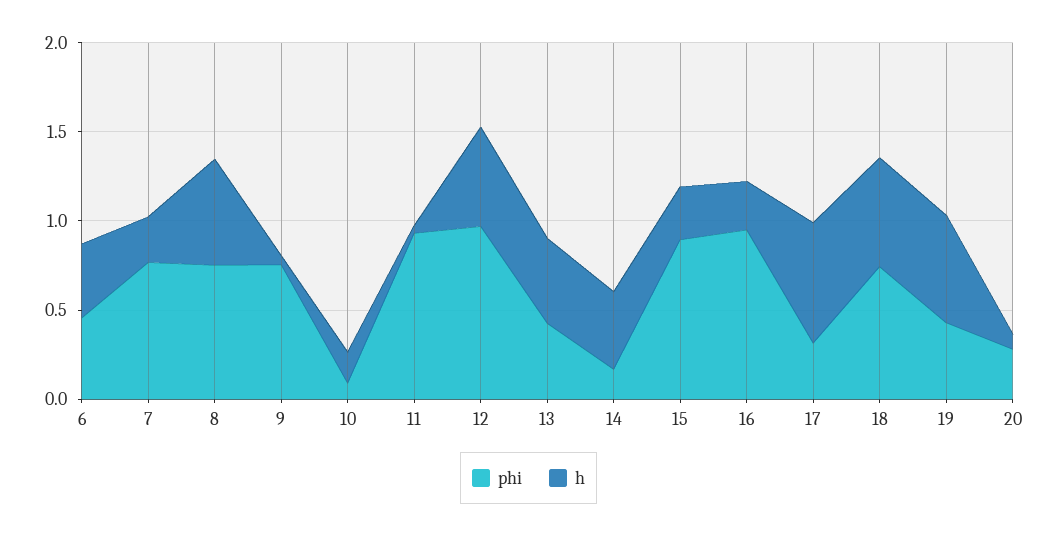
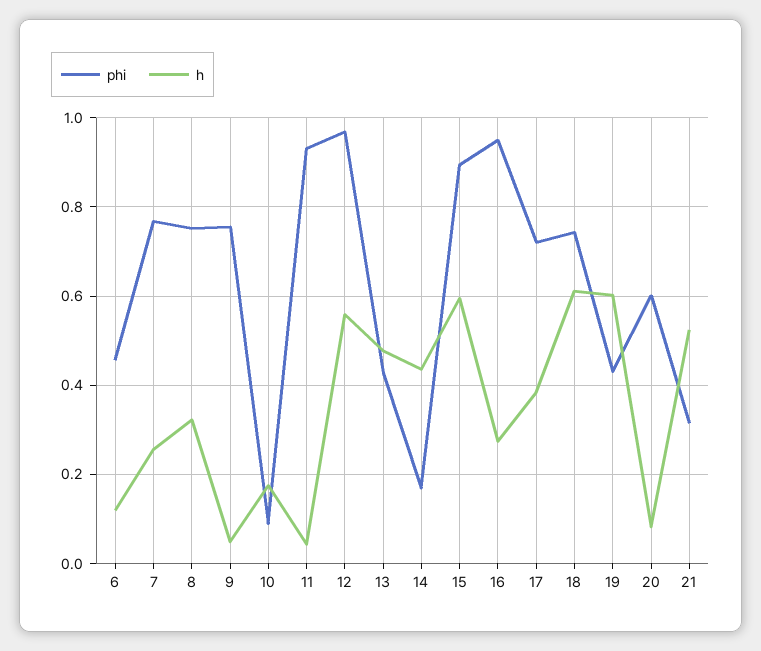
h, 6: 0.4 -> 0.12
h, 8: 0.6 -> 0.32
h, 15: 0.3 -> 0.6
phi, 17: 0.3 -> 0.72
h, 17: 0.7 -> 0.38
phi, 20: 0.3 -> 0.6
phi, 21: none -> 0.32
h, 21: none -> 0.52

